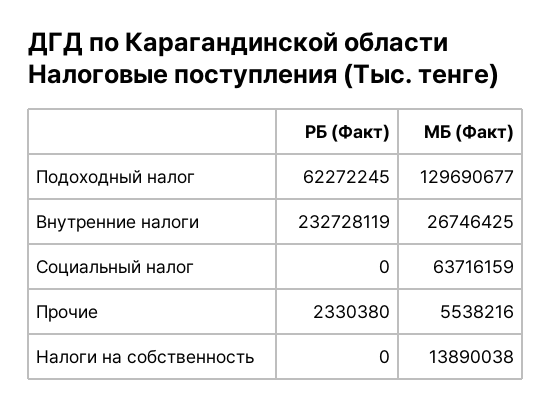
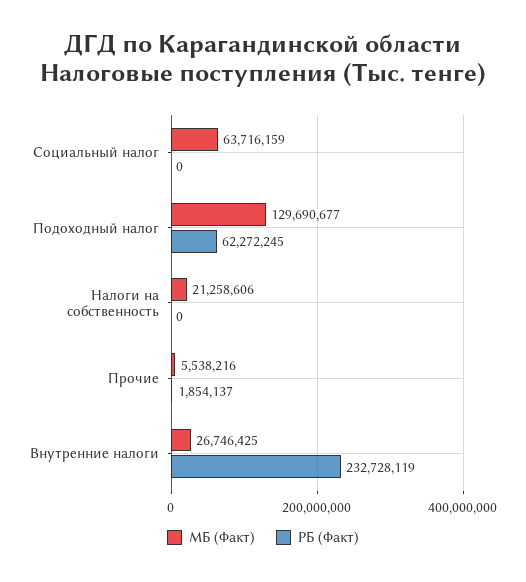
РБ (Факт), Прочие: 2330380 -> 1854137
МБ (Факт), Налоги на собственность: 13890038 -> 21258606

